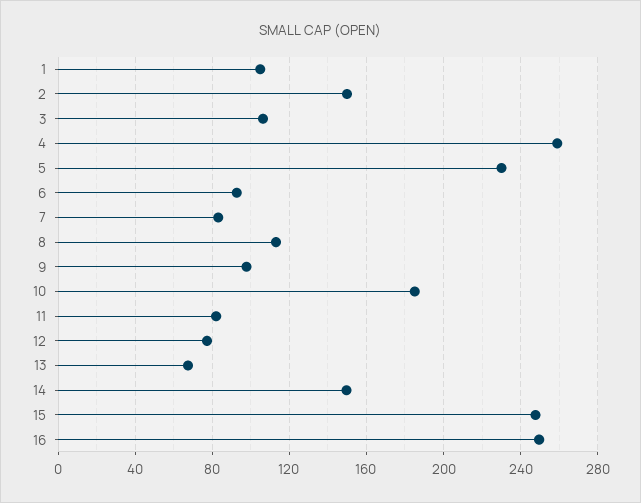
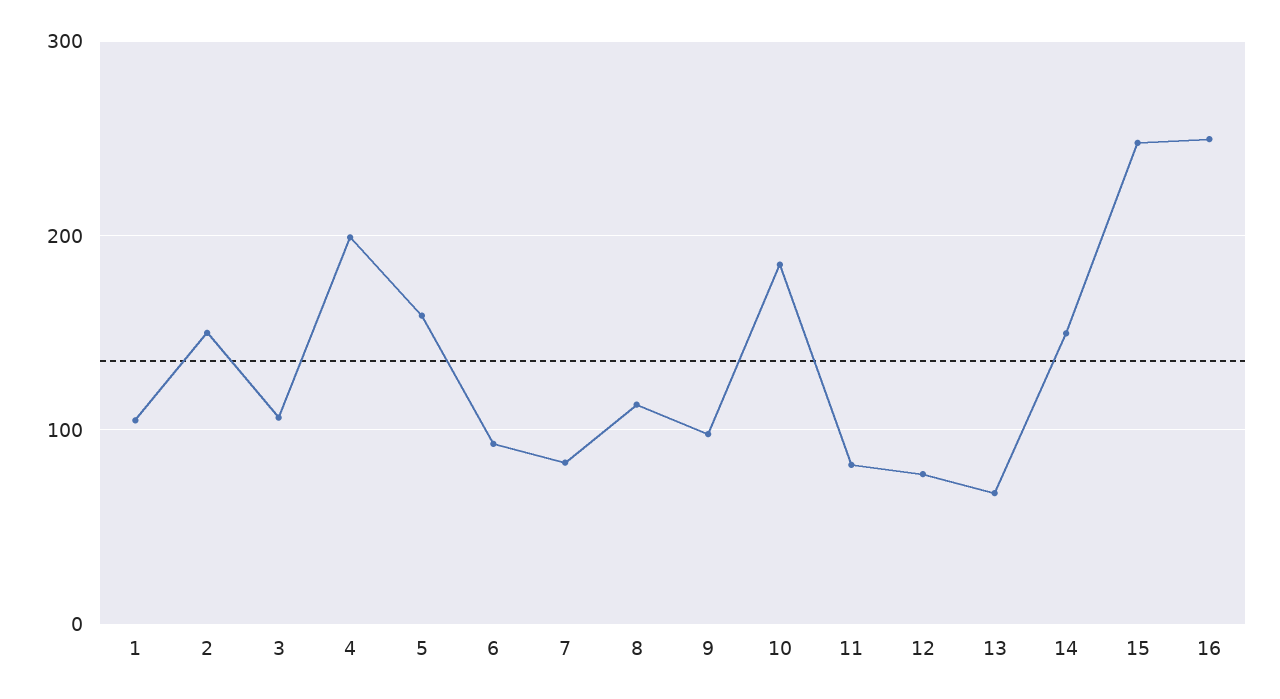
4: 260 -> 200
5: 230 -> 160

